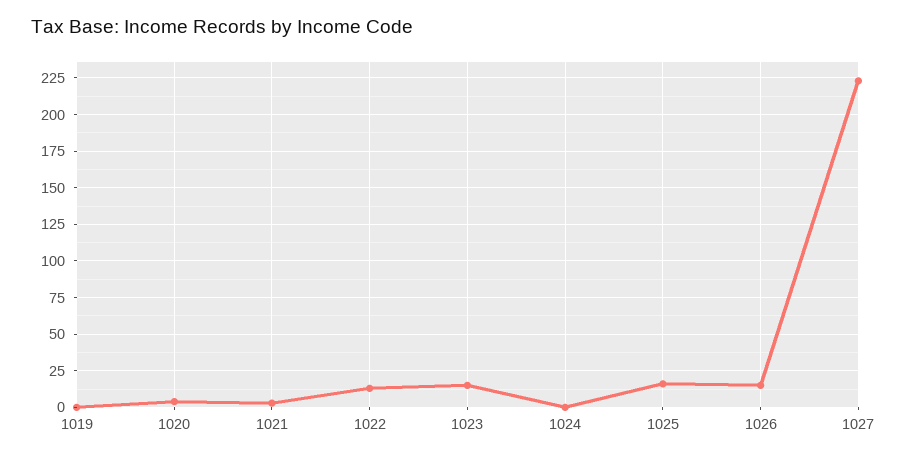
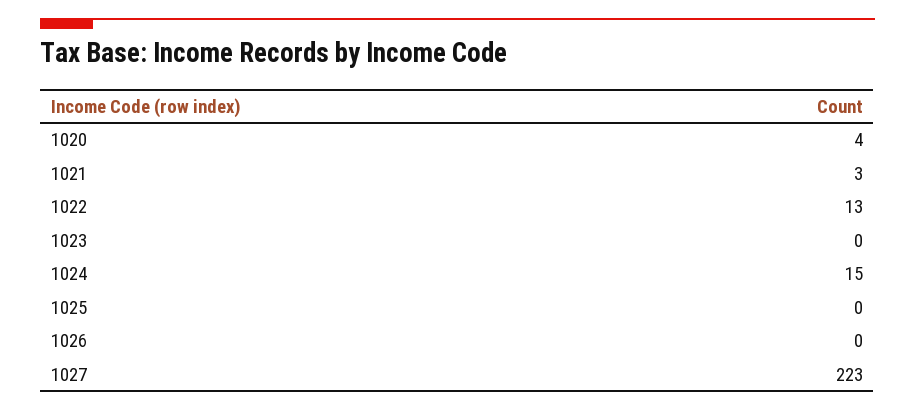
1019: 0 -> none
1023: 15 -> 0
1024: 0 -> 15
1025: 15 -> 0
1026: 15 -> 0

